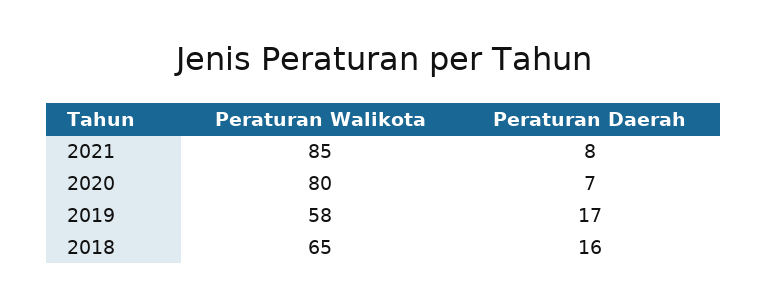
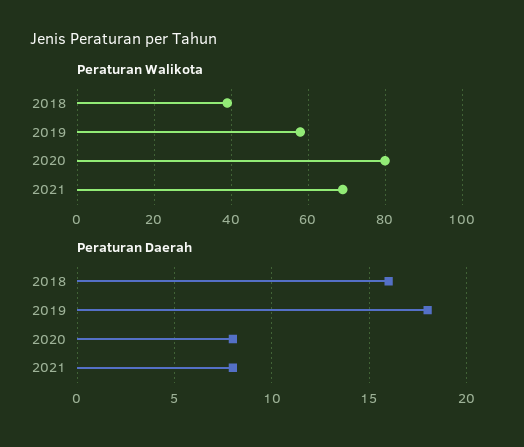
Peraturan Walikota, 2021: 85 -> 70
Peraturan Daerah, 2020: 7 -> 8
Peraturan Daerah, 2019: 17 -> 18
Peraturan Walikota, 2018: 65 -> 40

